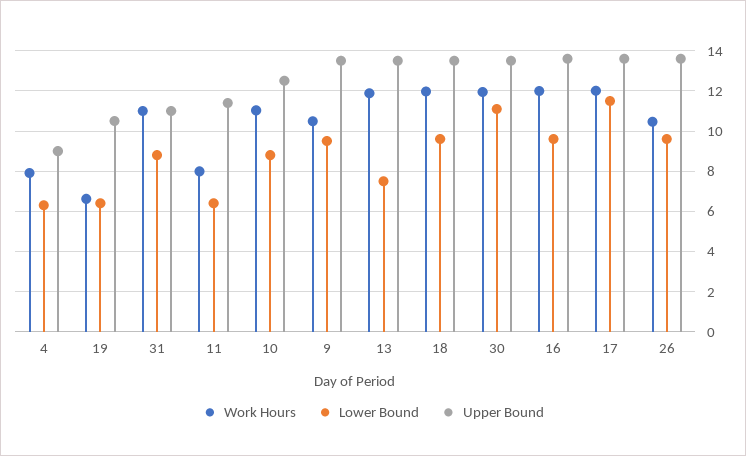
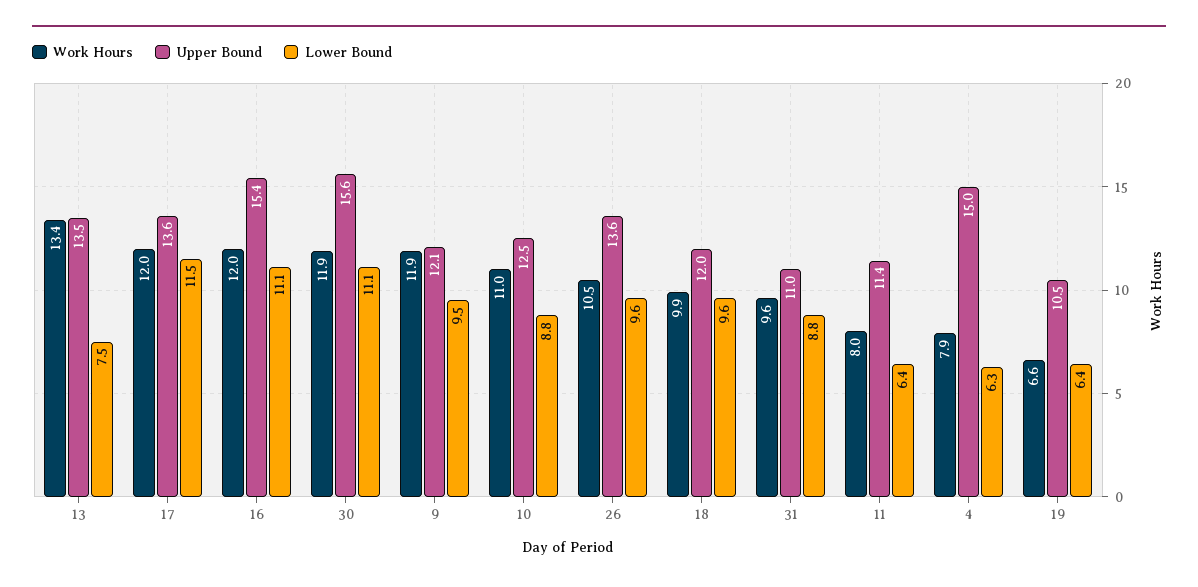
Upper Bound, 4: 9 -> 15
Work Hours, 31: 11 -> 9.6
Work Hours, 9: 10.5 -> 11.9
Upper Bound, 9: 13.5 -> 12.1
Work Hours, 13: 12 -> 13.4
Work Hours, 18: 12 -> 9.9
Upper Bound, 18: 13.5 -> 12
Upper Bound, 30: 13.5 -> 15.6
Lower Bound, 16: 9.5 -> 11.1
Upper Bound, 16: 13.5 -> 15.4

